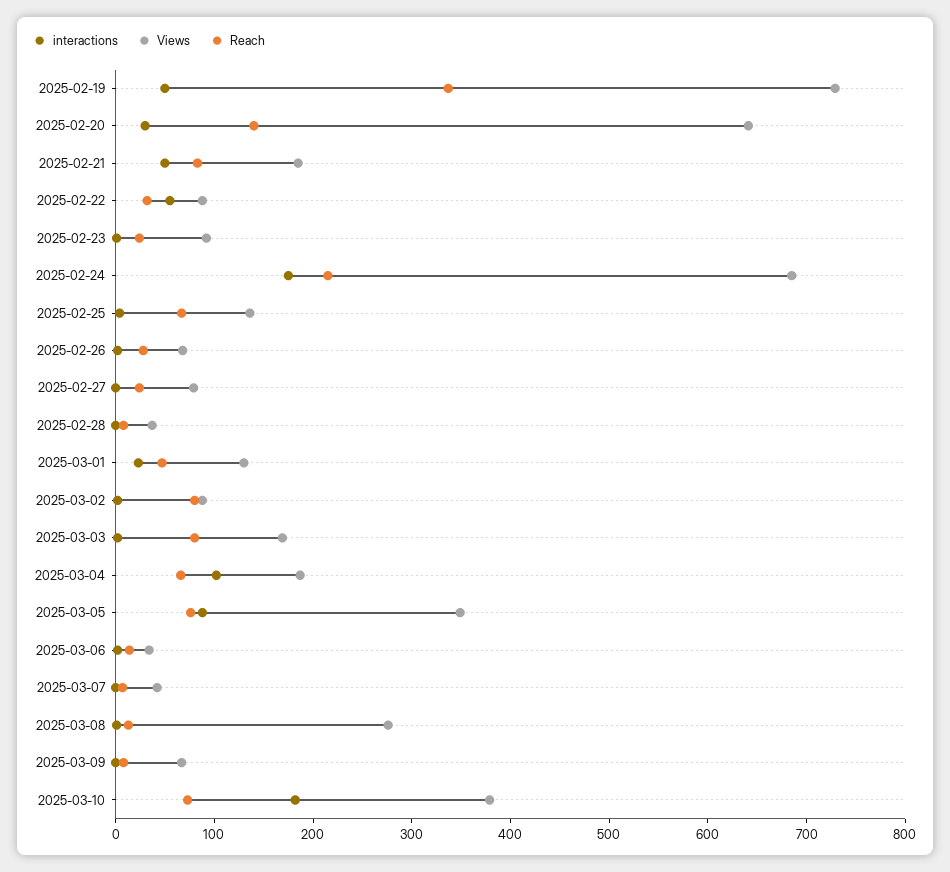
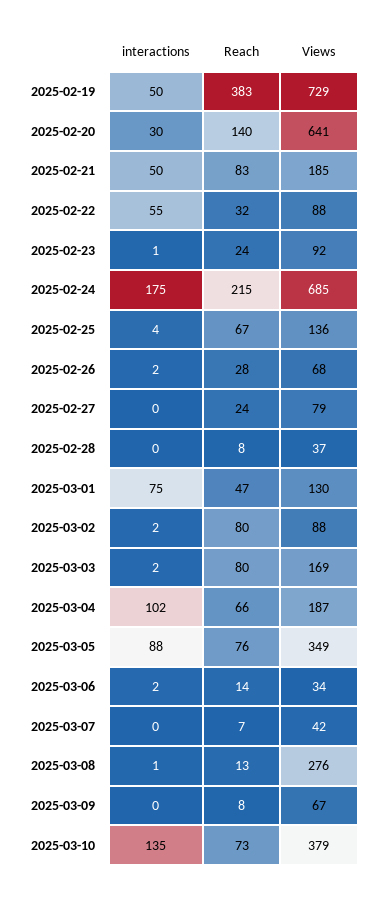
Reach, 2025-02-19: 340 -> 383
interactions, 2025-03-01: 20 -> 75
interactions, 2025-03-10: 180 -> 135

